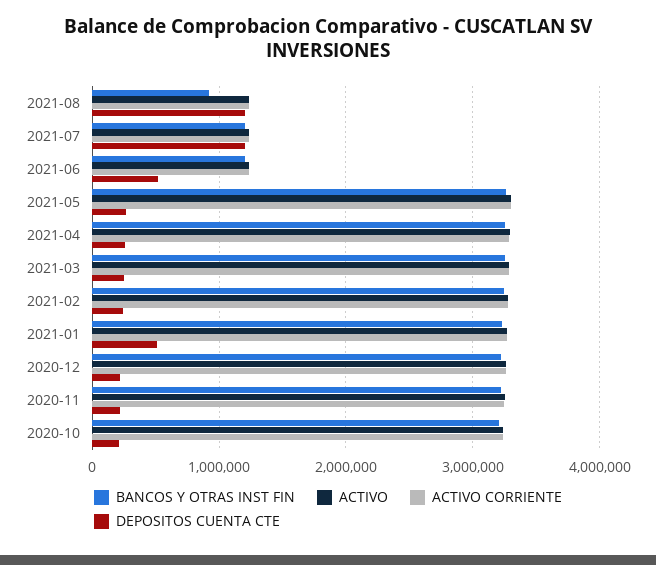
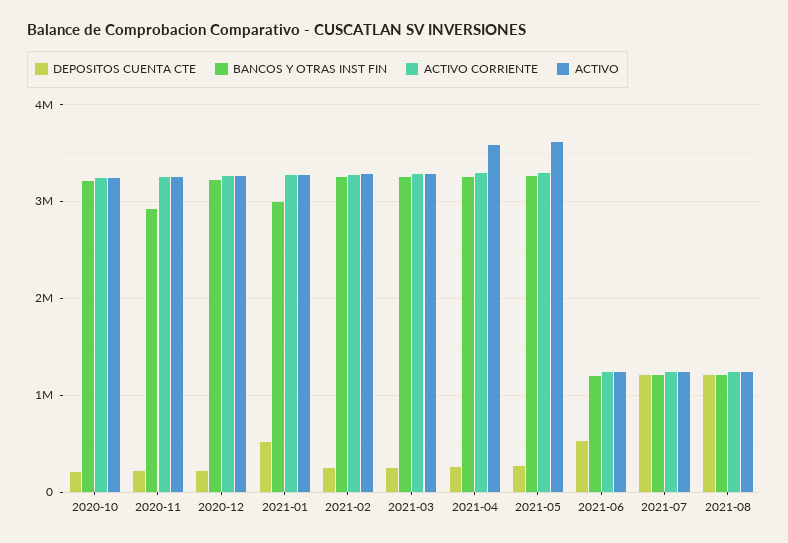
BANCOS Y OTRAS INST FIN, 2021-08: 900000 -> 1200000
ACTIVO, 2021-05: 3300000 -> 3600000
ACTIVO, 2021-04: 3300000 -> 3600000
BANCOS Y OTRAS INST FIN, 2021-01: 3200000 -> 3000000
BANCOS Y OTRAS INST FIN, 2020-11: 3200000 -> 2900000

